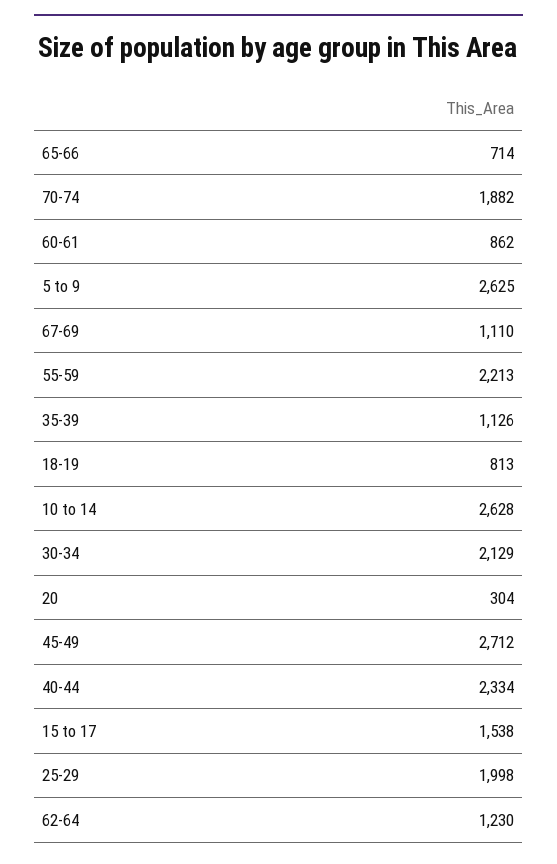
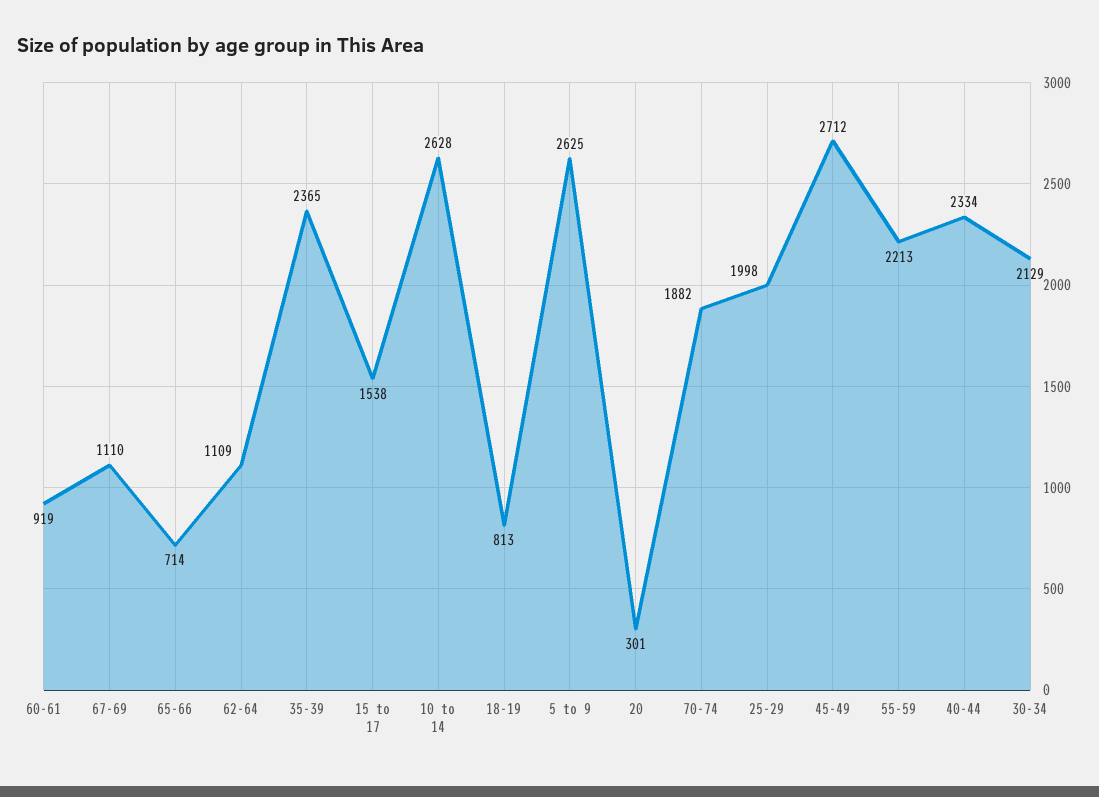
60-61: 862 -> 919
35-39: 1126 -> 2365
20: 304 -> 301
62-64: 1230 -> 1109

